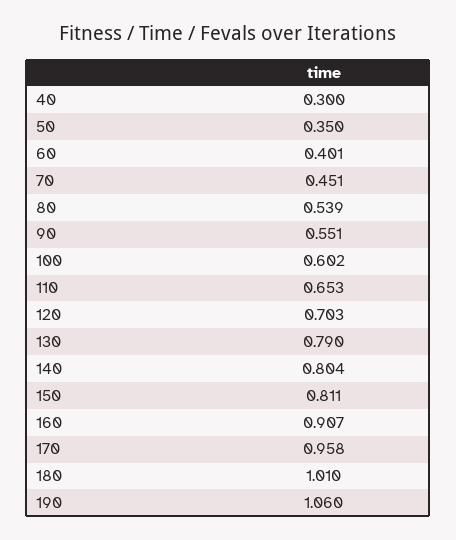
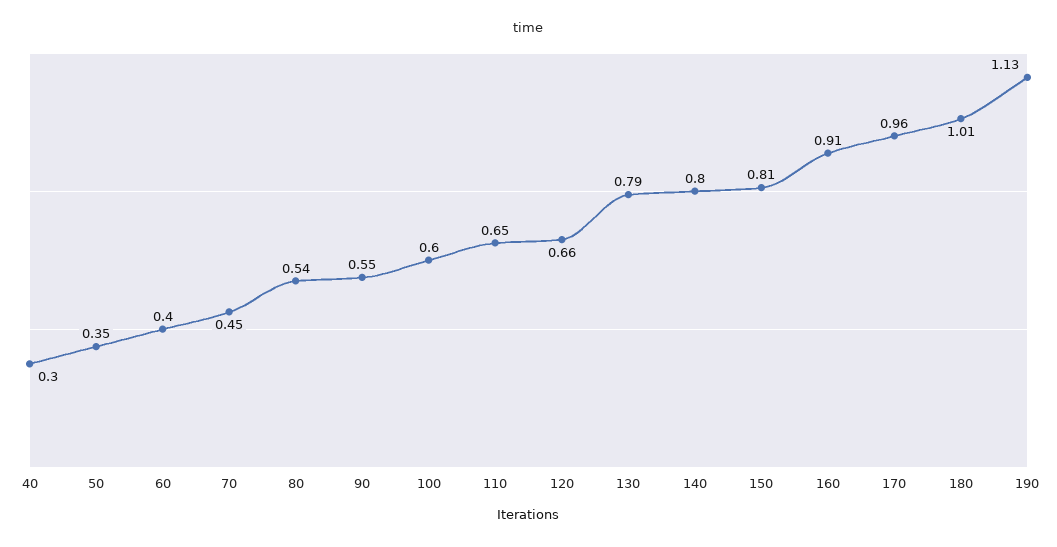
120: 0.703 -> 0.66
190: 1.06 -> 1.13

